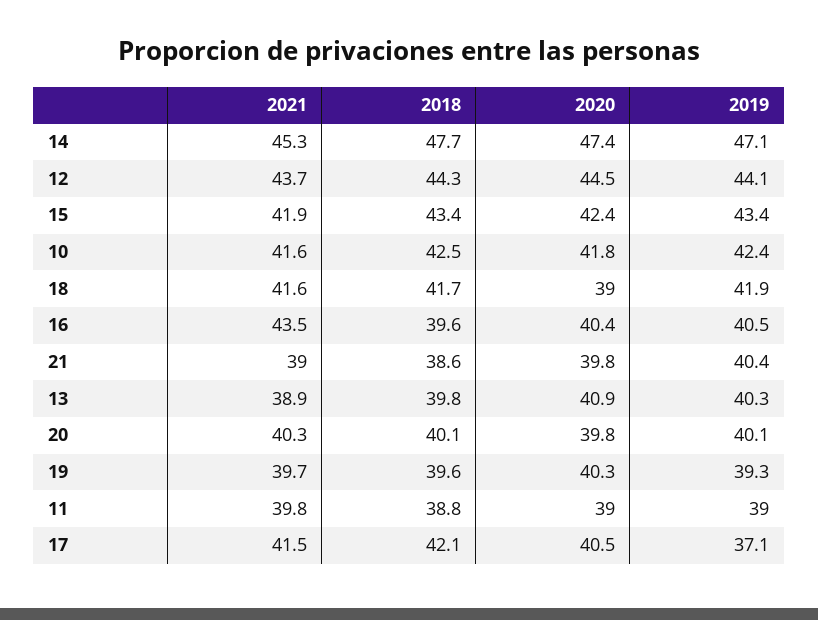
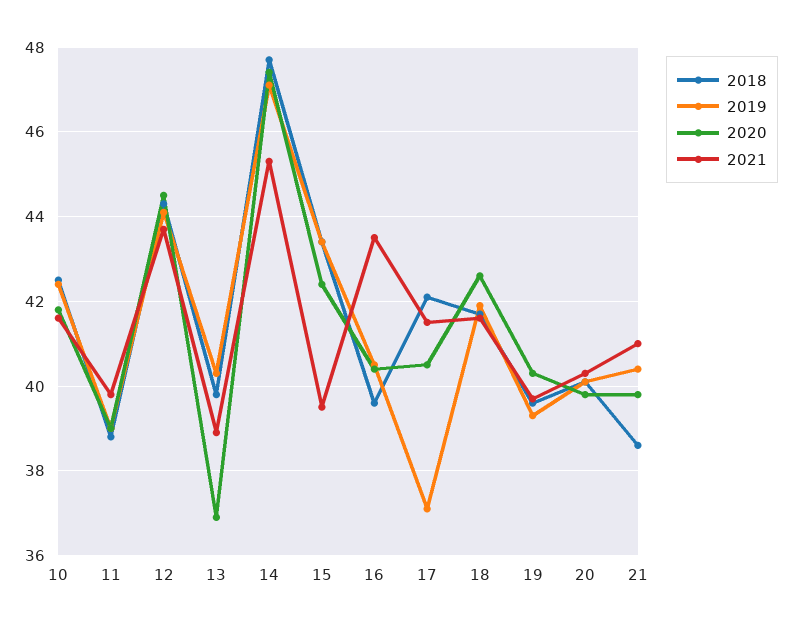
2021, 15: 41.9 -> 39.5
2020, 18: 39 -> 42.5
2021, 21: 39 -> 41
2020, 13: 40.9 -> 37

